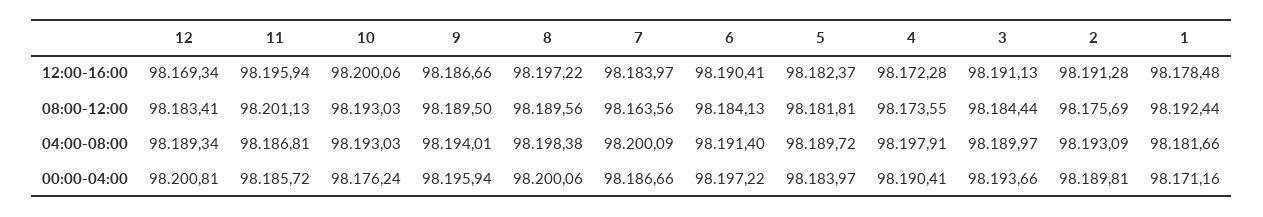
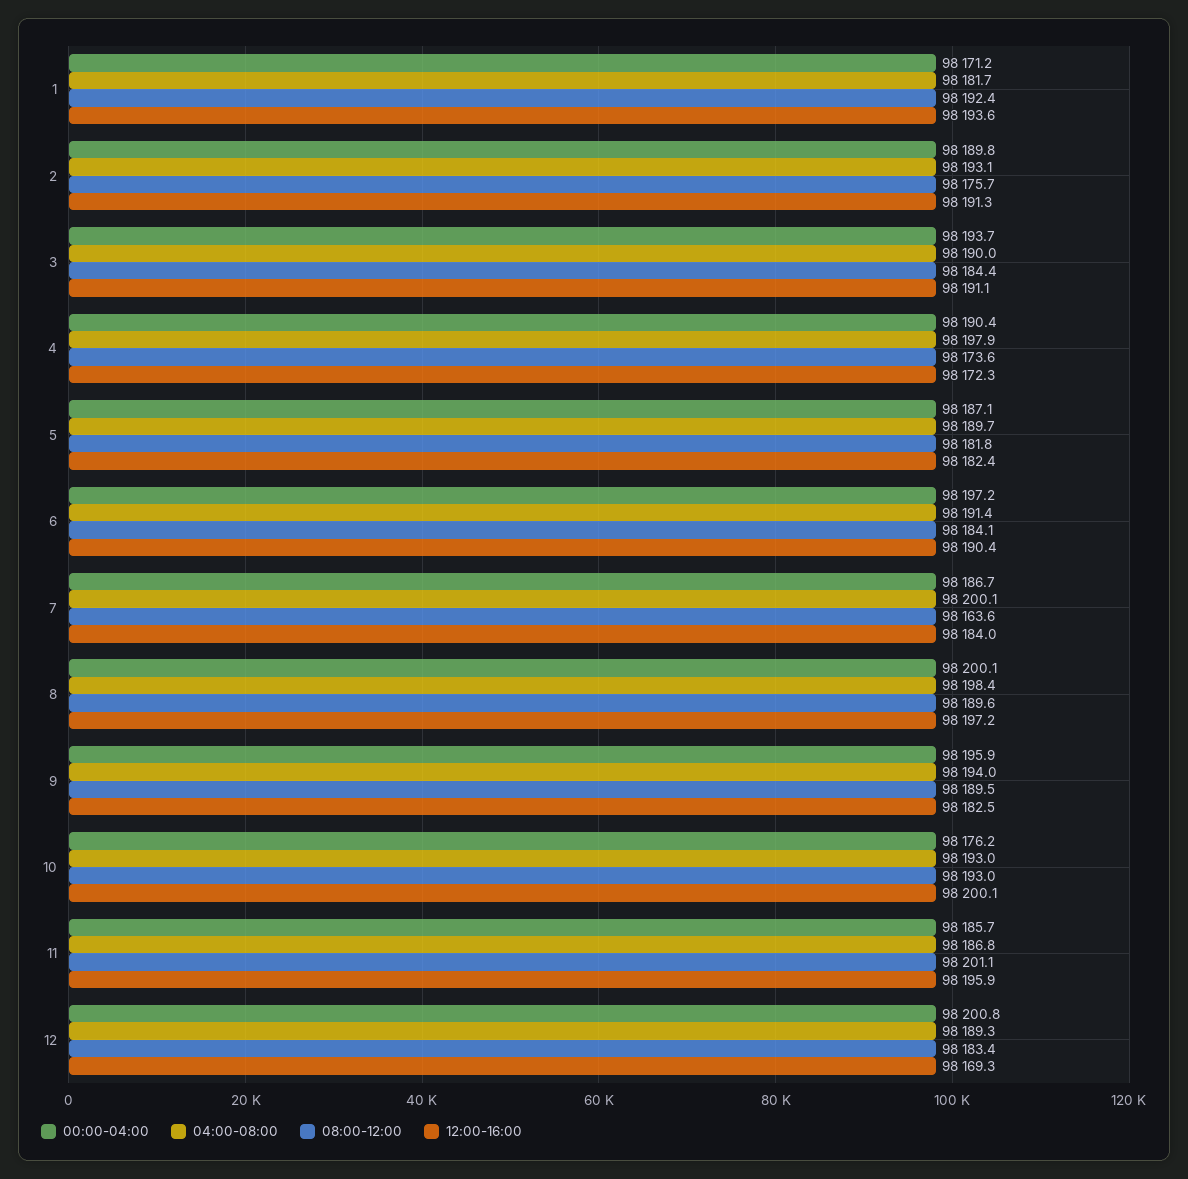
12:00-16:00, 9: 98186.66 -> 98182.5
12:00-16:00, 1: 98178.48 -> 98193.6
00:00-04:00, 5: 98183.97 -> 98187.1

